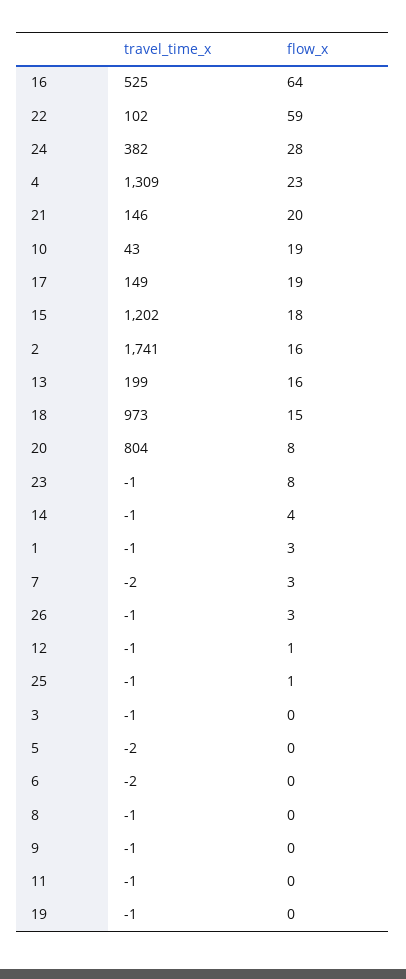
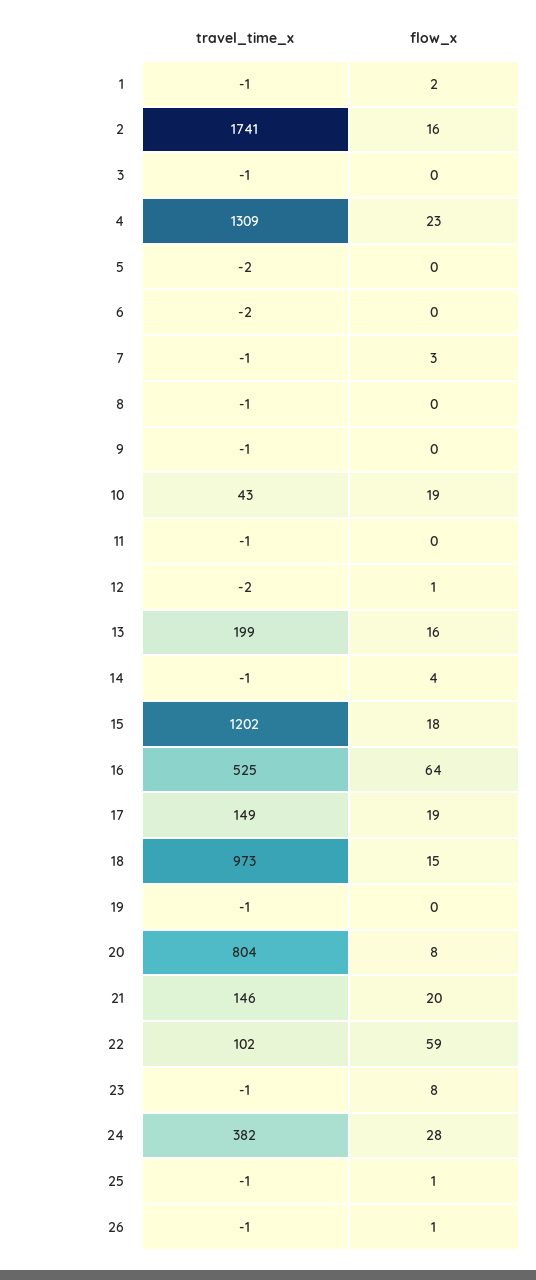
flow_x, 1: 3 -> 2
travel_time_x, 7: -2 -> -1
flow_x, 26: 3 -> 1
travel_time_x, 12: -1 -> -2

